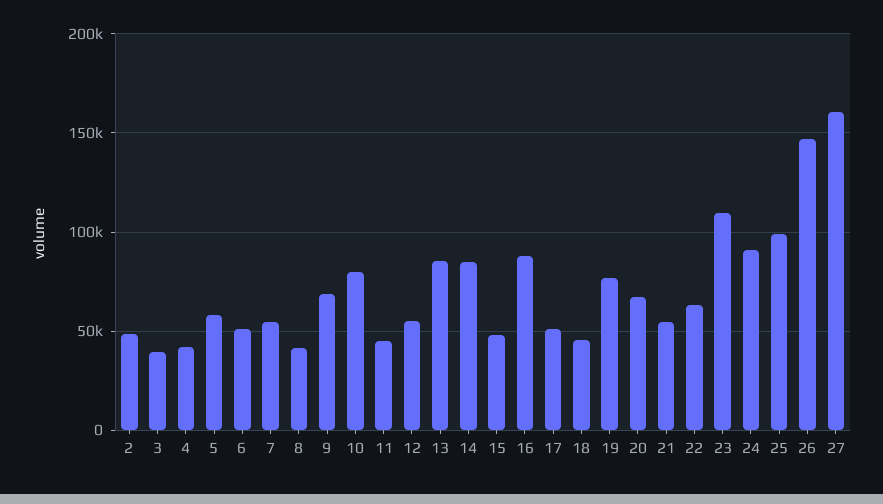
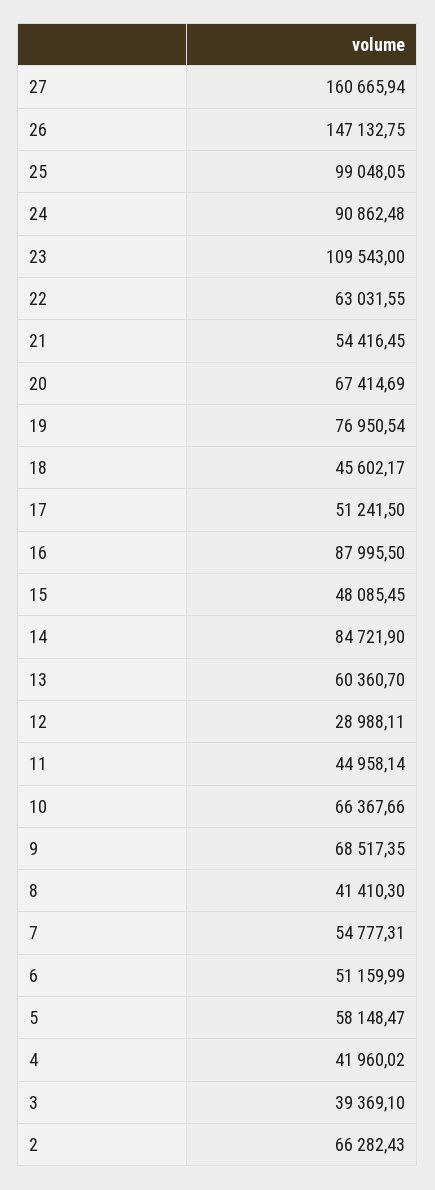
2: 50000 -> 66282.43
10: 80000 -> 66367.66
12: 55000 -> 28988.11
13: 85000 -> 60360.7

